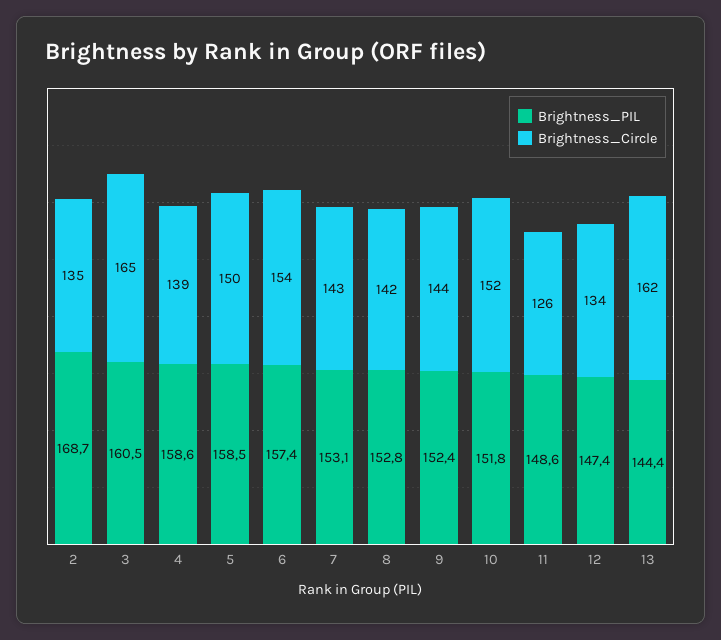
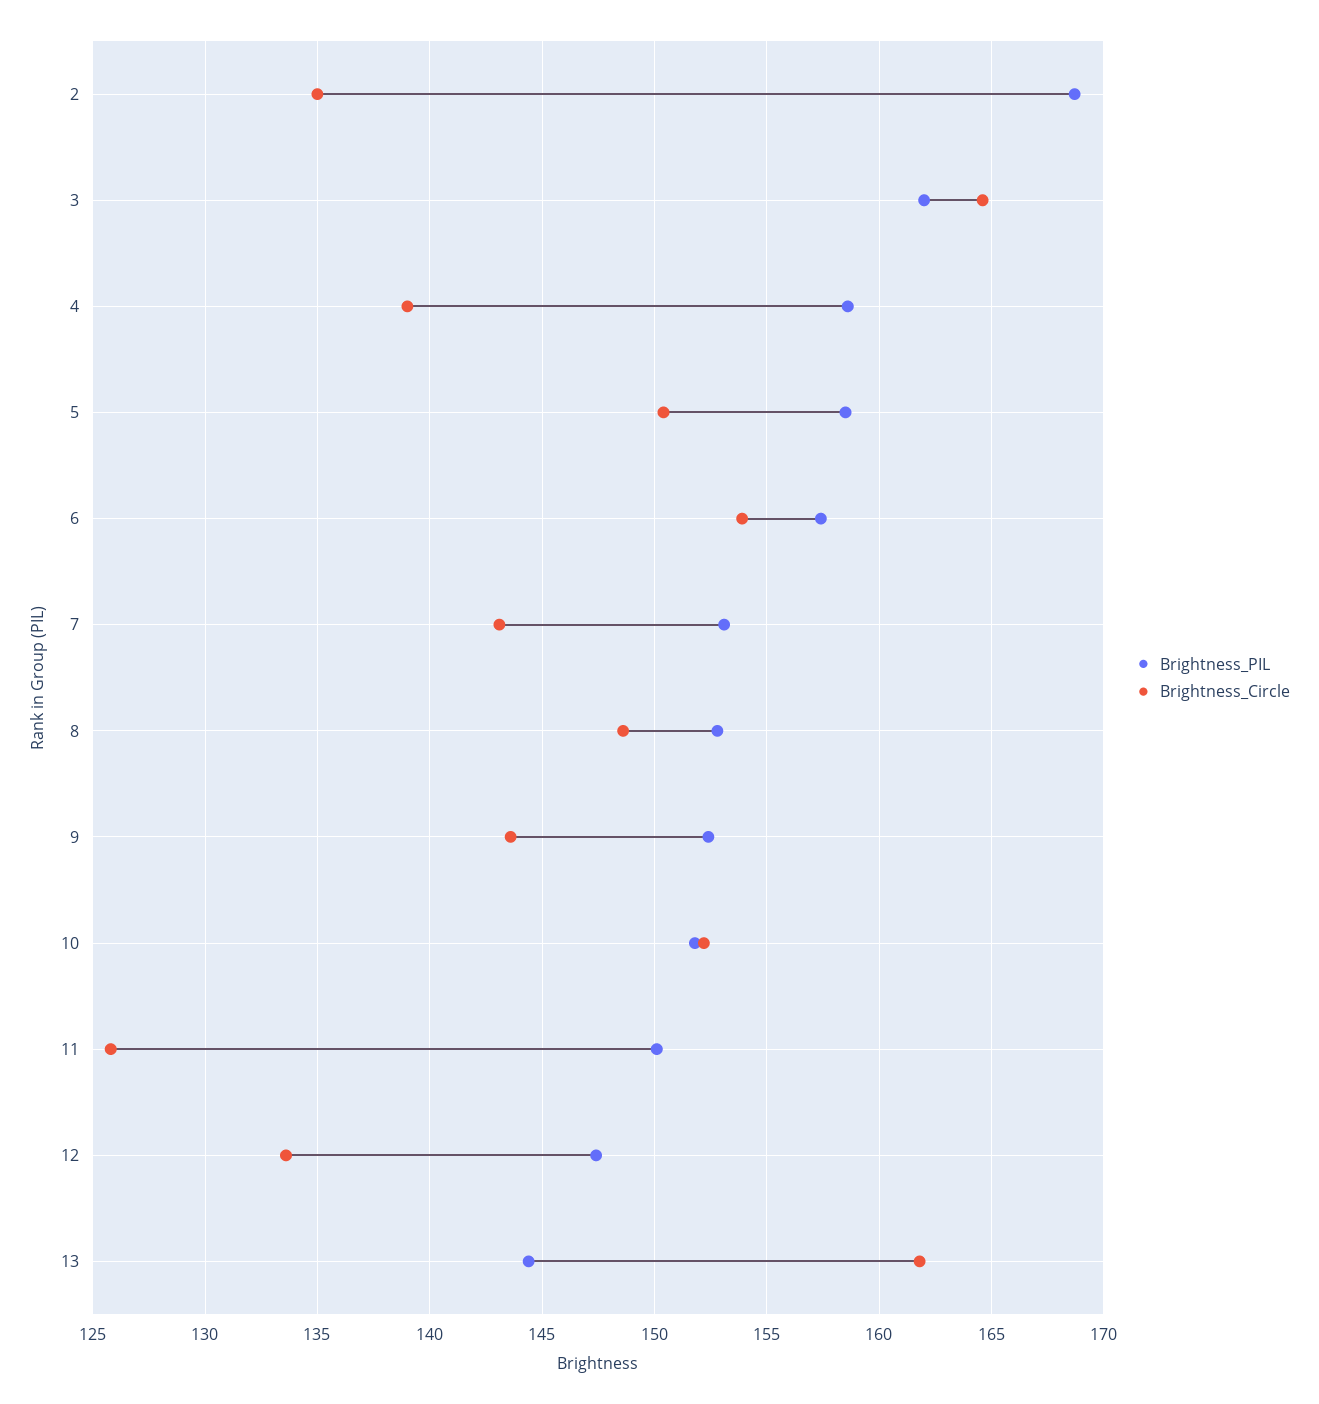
Brightness_PIL, 3: 160.5 -> 162
Brightness_Circle, 8: 142 -> 148.5
Brightness_PIL, 11: 148.6 -> 150

